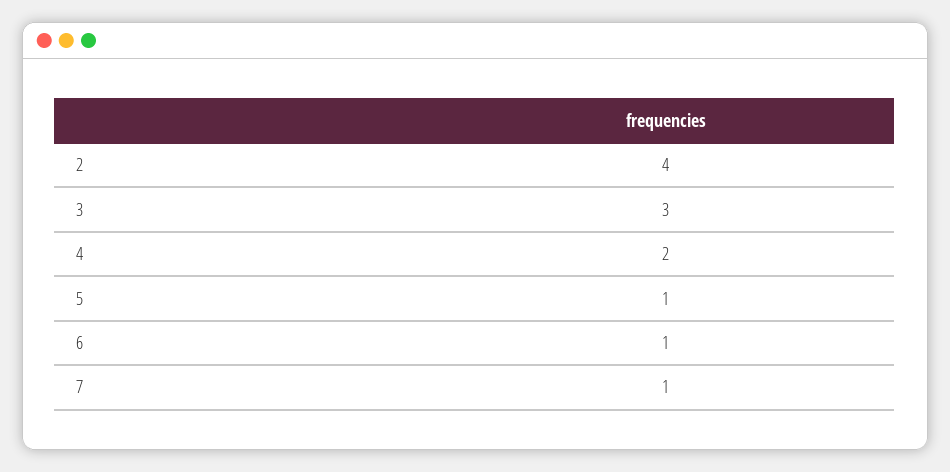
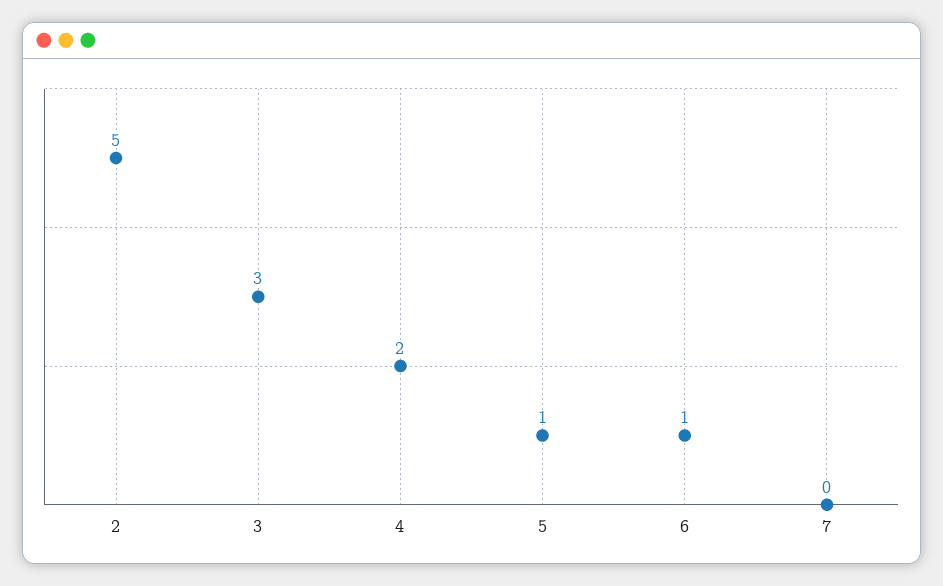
2: 4 -> 5
7: 1 -> 0

